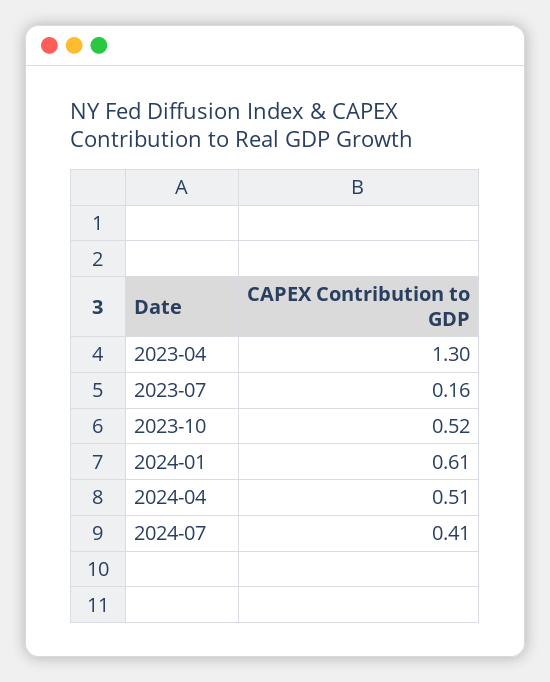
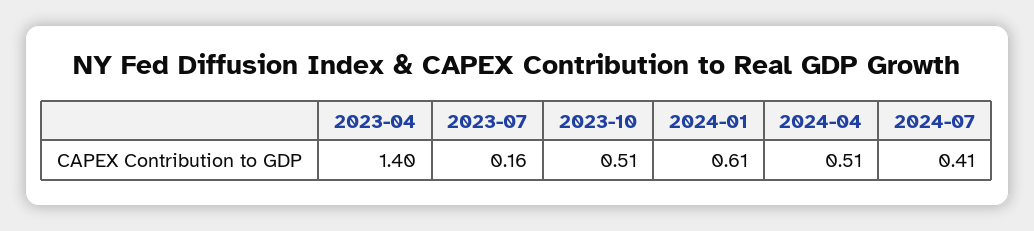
2023-04: 1.3 -> 1.4
2023-10: 0.52 -> 0.51

